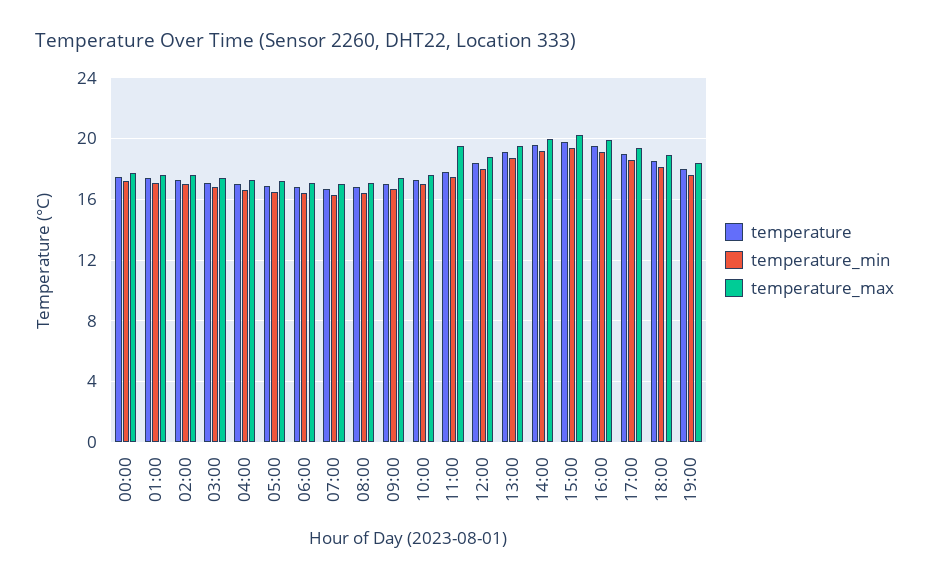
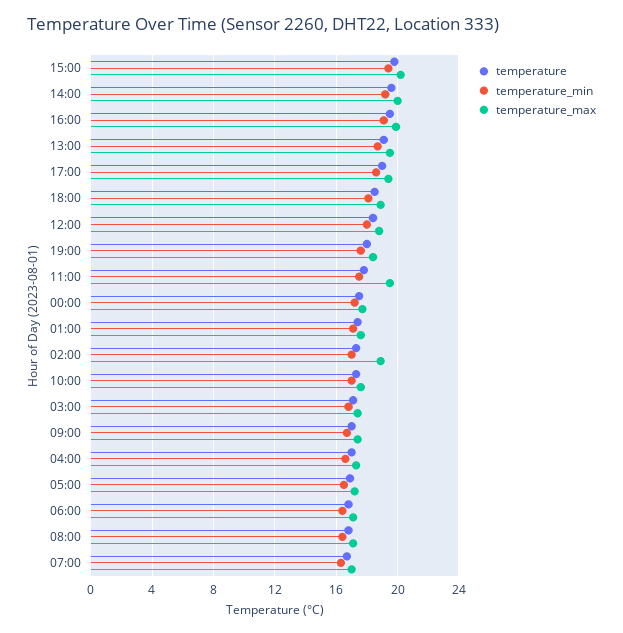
temperature_max, 02:00: 17.5 -> 19

